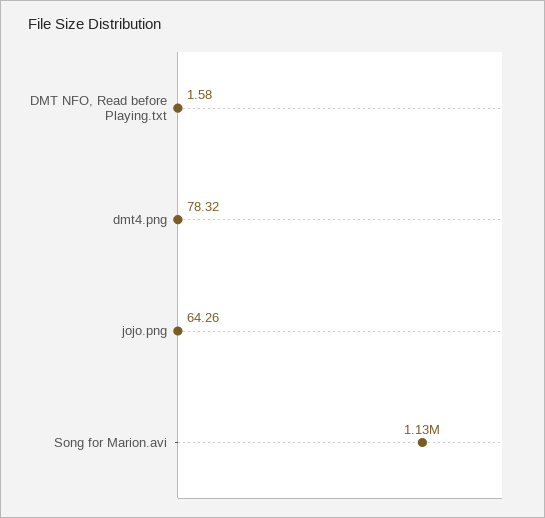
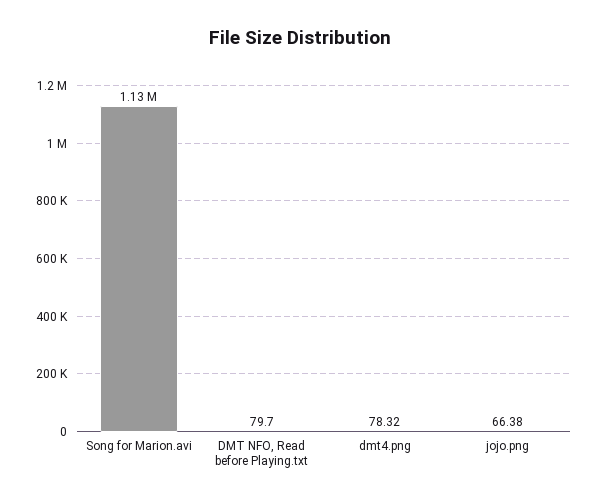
DMT NFO, Read before Playing.txt: 1.58 -> 79.7
jojo.png: 64.26 -> 66.38

